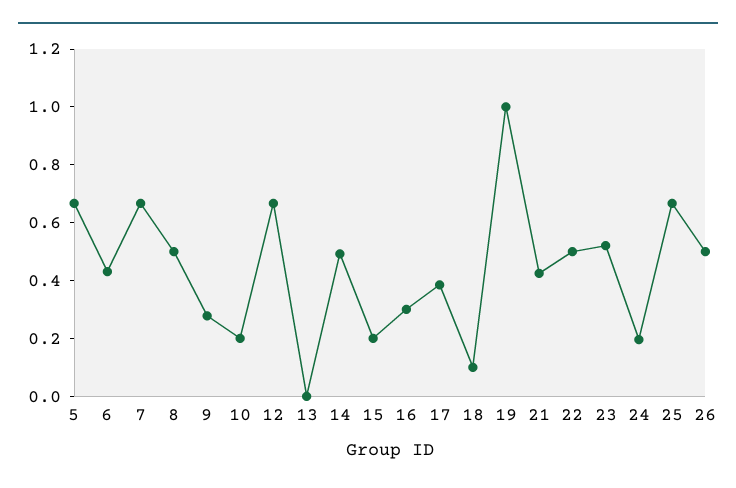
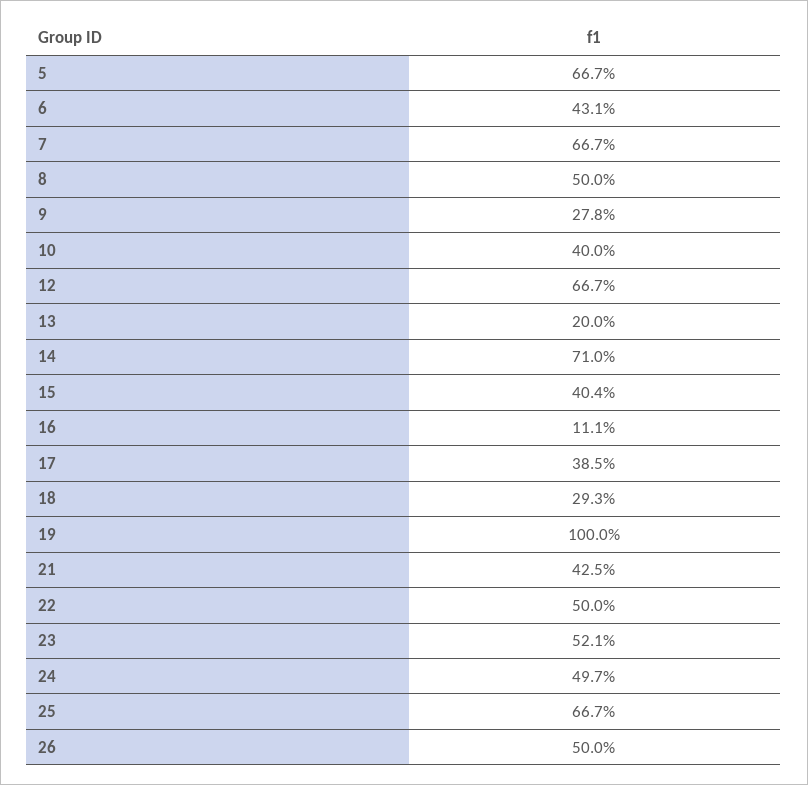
10: 0.2 -> 0.4
13: 0 -> 0.2
14: 0.5 -> 0.71
15: 0.2 -> 0.404
16: 0.3 -> 0.111
18: 0.1 -> 0.293
24: 0.2 -> 0.497

